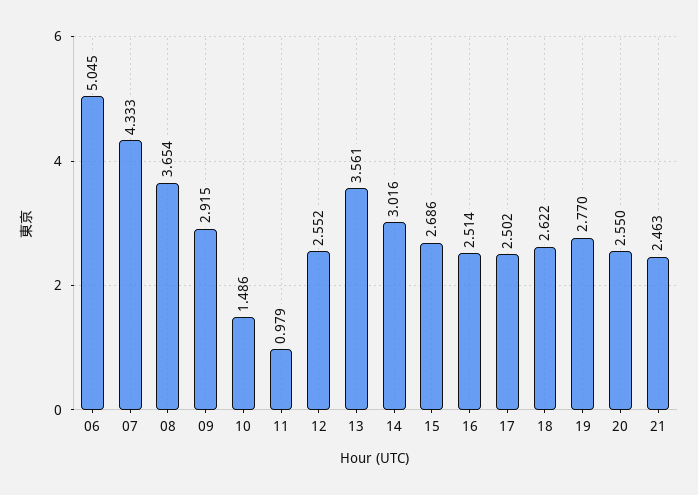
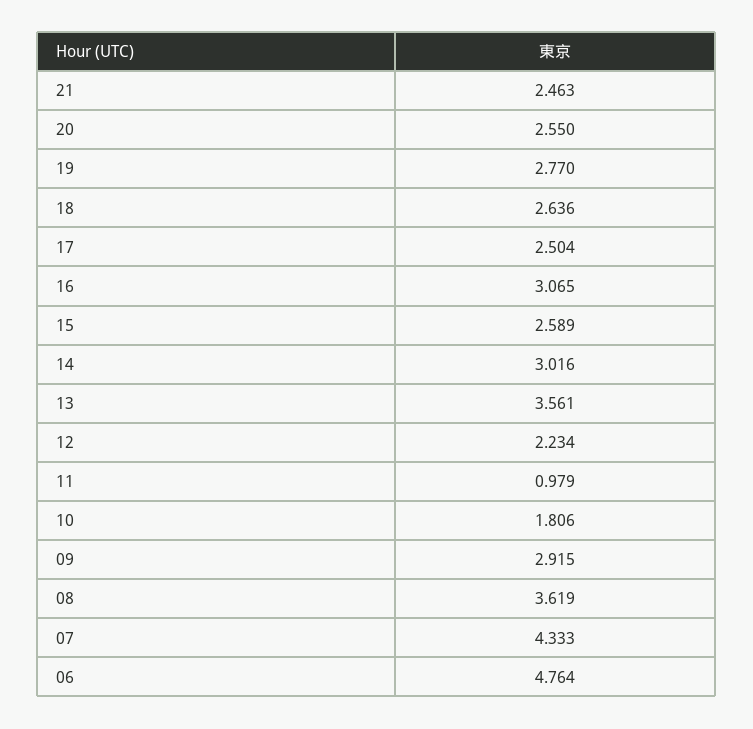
06: 5.045 -> 4.764
08: 3.654 -> 3.619
10: 1.486 -> 1.806
12: 2.552 -> 2.234
15: 2.686 -> 2.589
16: 2.514 -> 3.065
17: 2.502 -> 2.504
18: 2.622 -> 2.636

